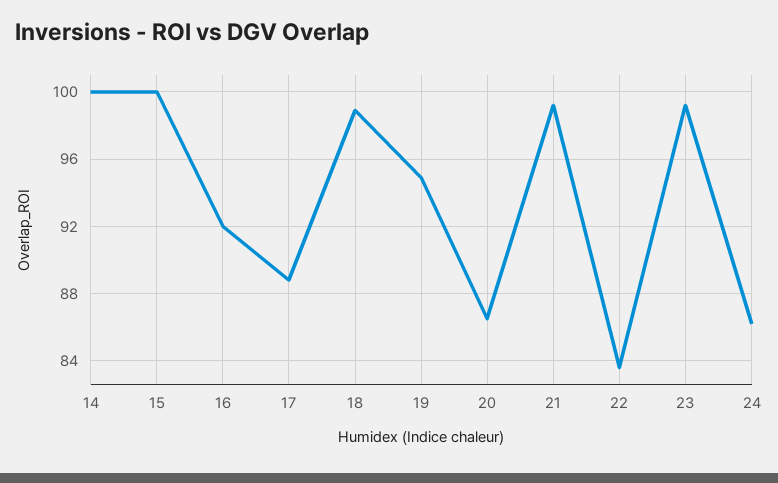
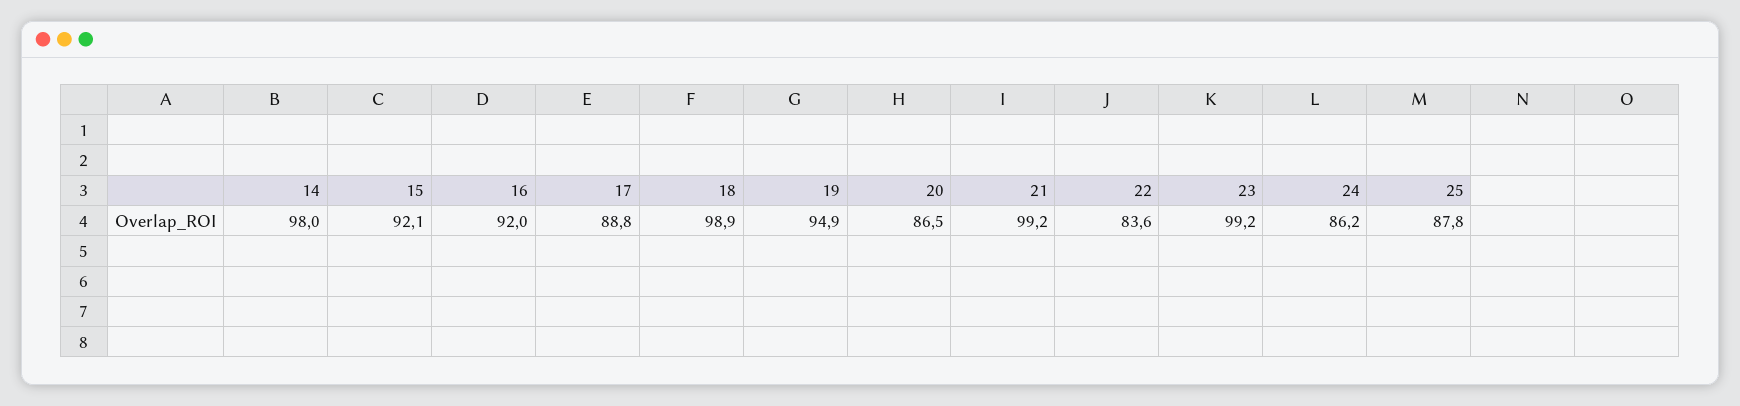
14: 100 -> 98
15: 100 -> 92.1
25: none -> 87.8

